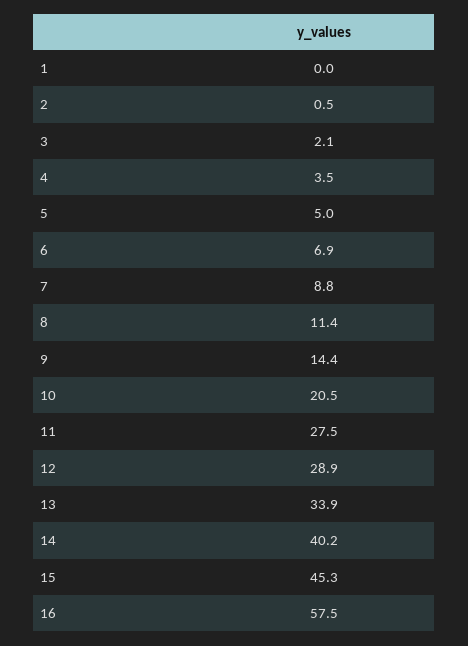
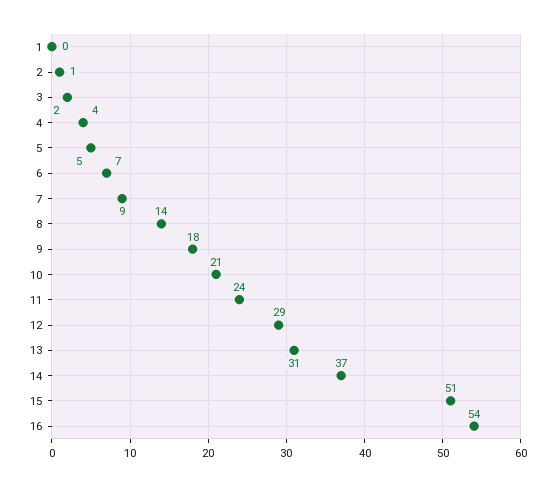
8: 11.4 -> 14
9: 14.4 -> 18
11: 27.5 -> 24
13: 33.9 -> 31
14: 40.2 -> 37
15: 45.3 -> 51
16: 57.5 -> 54

